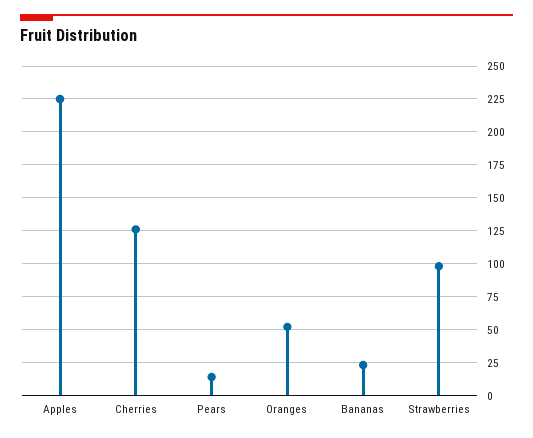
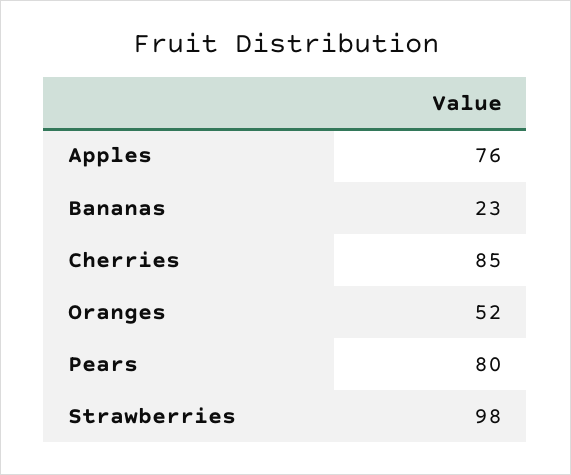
Apples: 225 -> 76
Cherries: 125 -> 85
Pears: 15 -> 80

